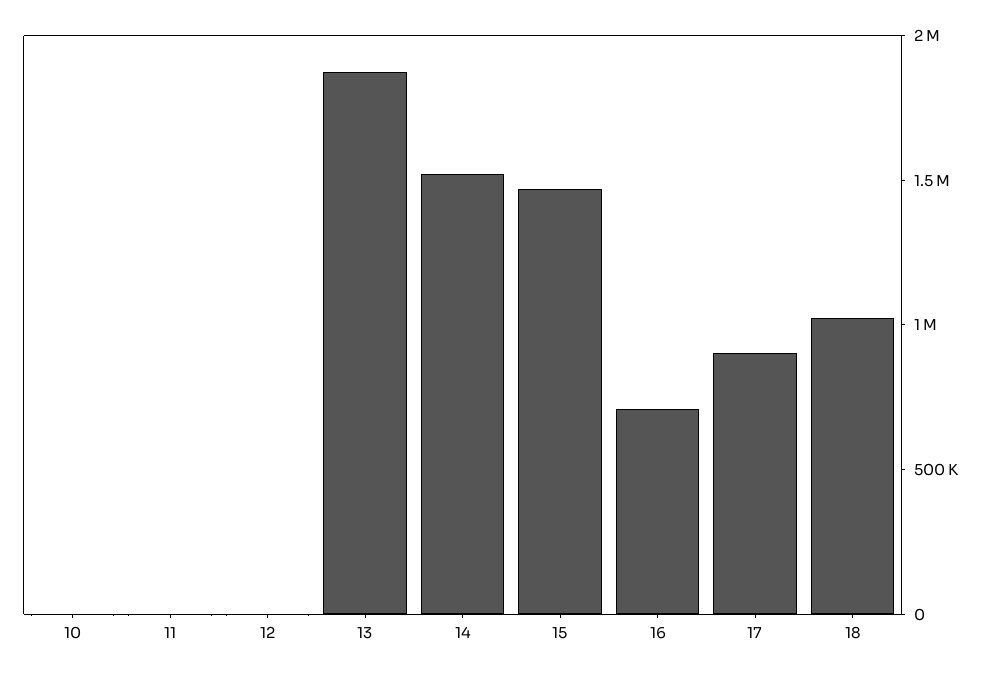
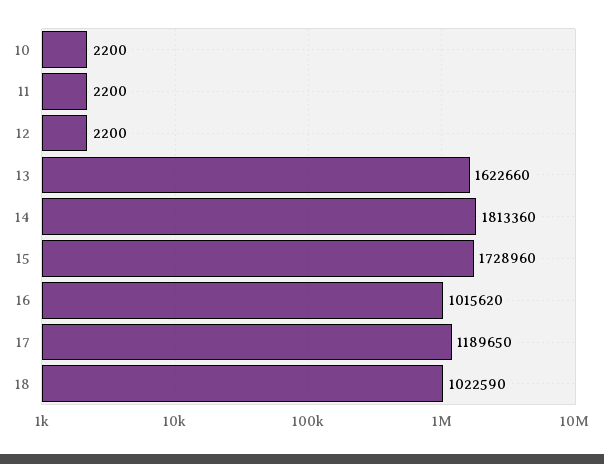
13: 1900000 -> 1622660
14: 1500000 -> 1813360
15: 1500000 -> 1728960
16: 700000 -> 1015620
17: 900000 -> 1189650

